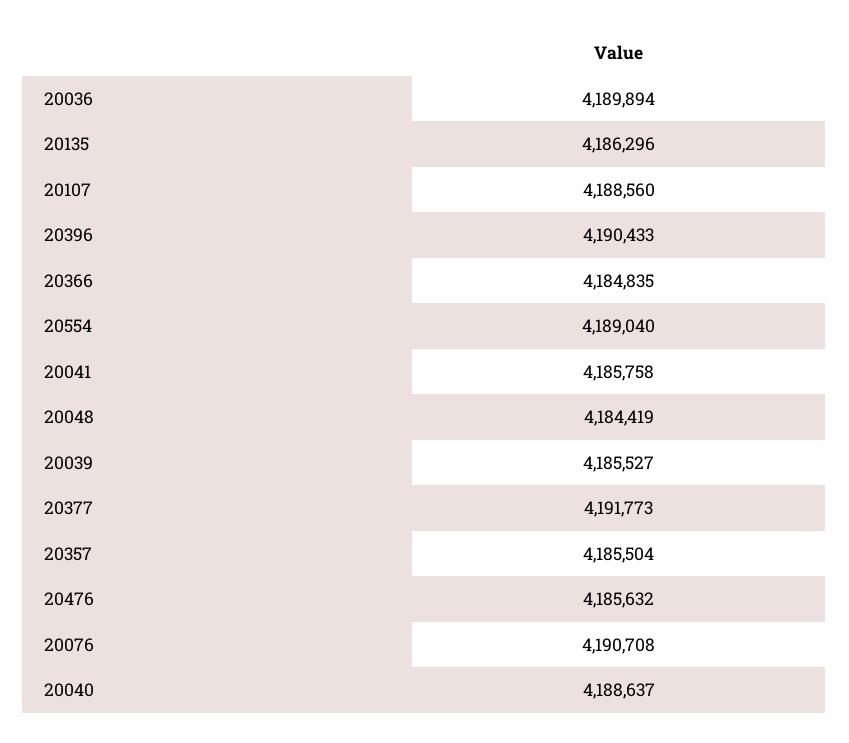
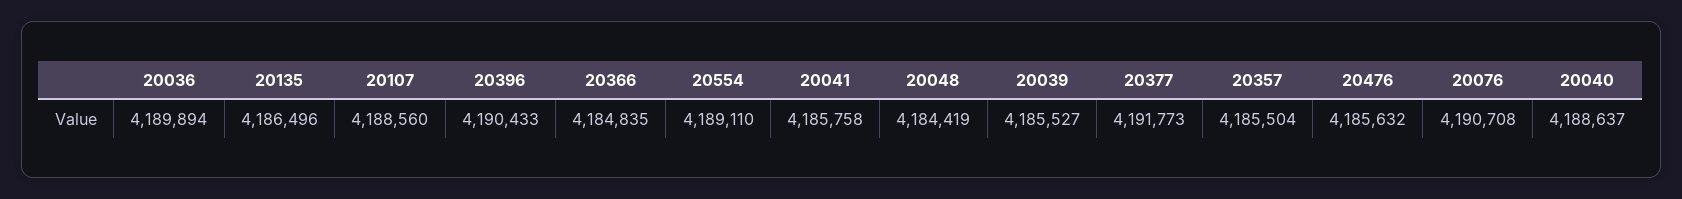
20135: 4186296 -> 4186496
20554: 4189040 -> 4189110

